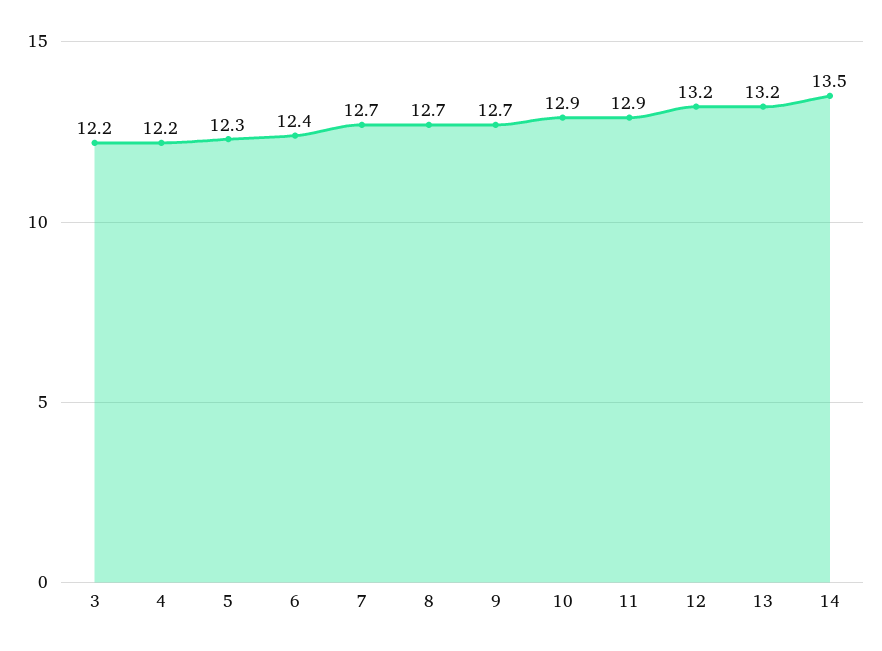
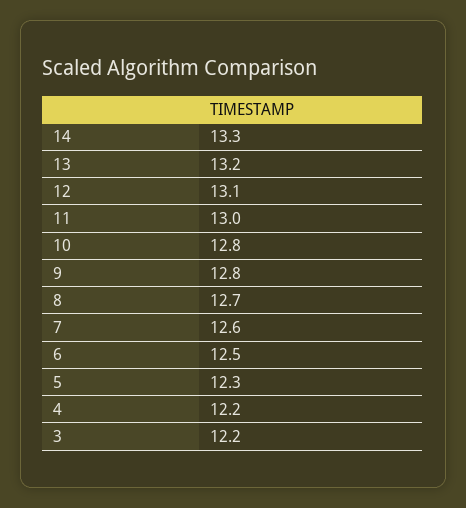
6: 12.4 -> 12.5
7: 12.7 -> 12.6
9: 12.7 -> 12.8
10: 12.9 -> 12.8
11: 12.9 -> 13
12: 13.2 -> 13.1
14: 13.5 -> 13.3

